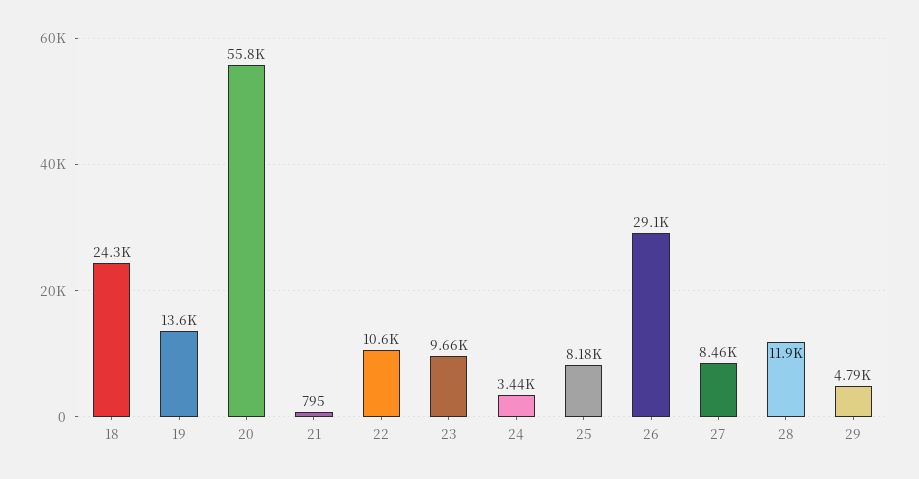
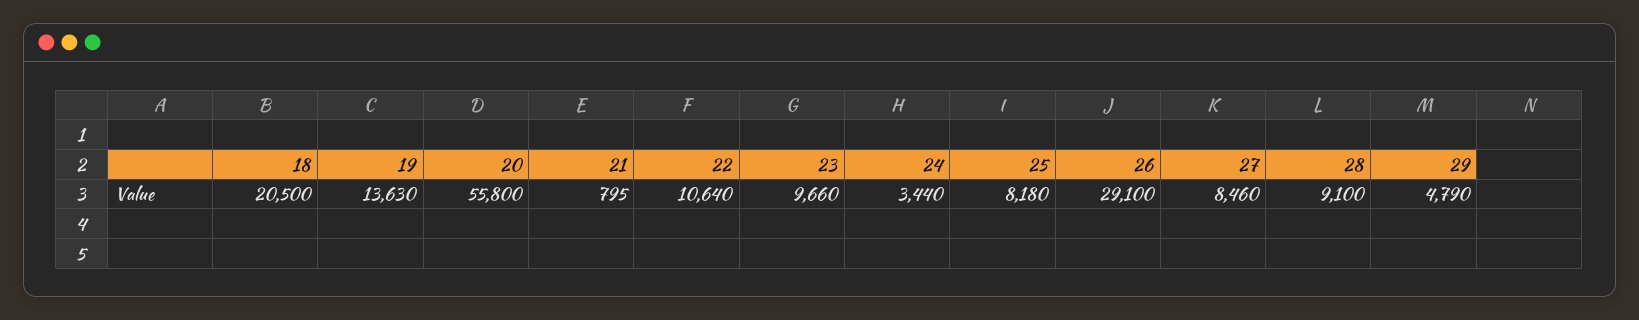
18: 24300 -> 20500
28: 11900 -> 9100

